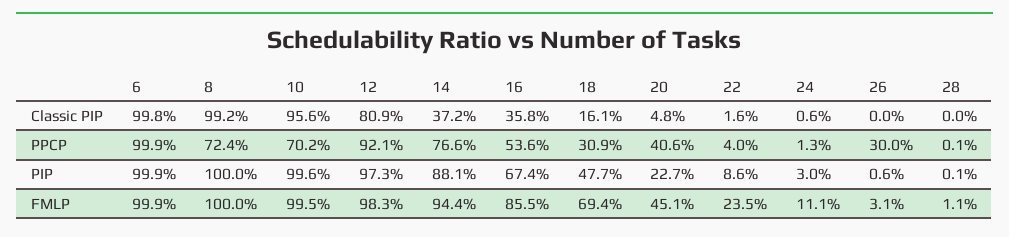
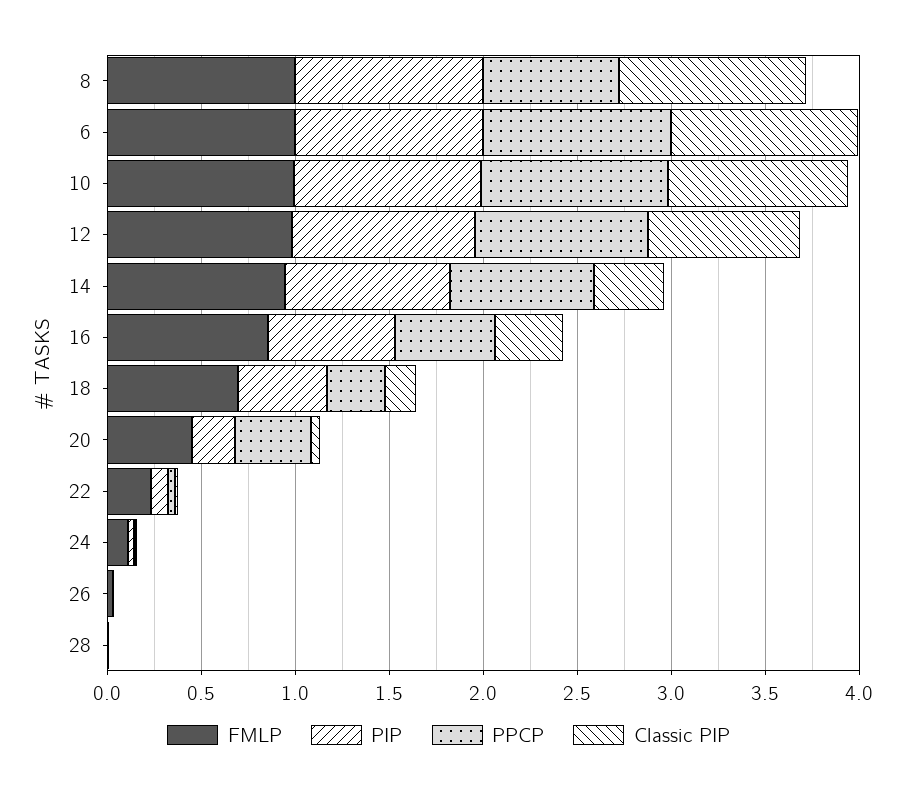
PPCP, 10: 0.702 -> 1
PPCP, 26: 0.3 -> 0

